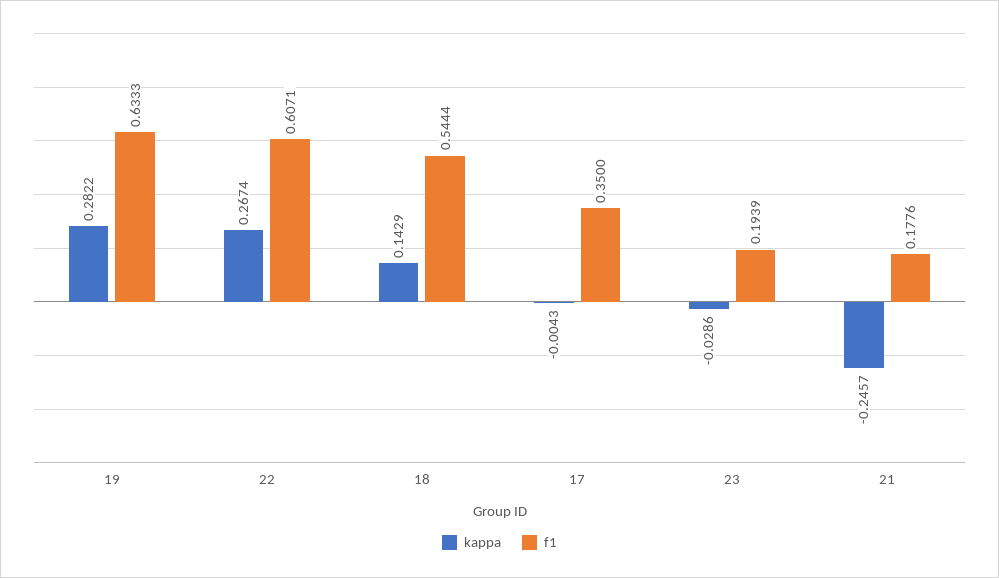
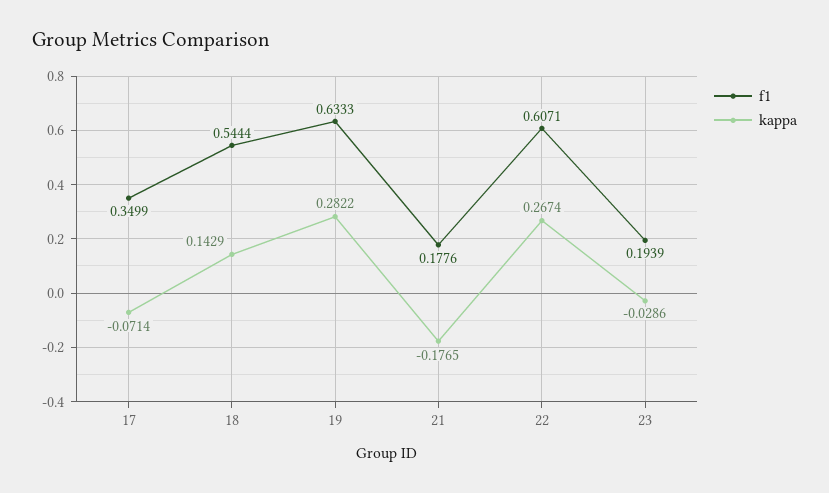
kappa, 17: -0.0043 -> -0.0714
f1, 17: 0.35 -> 0.3499
kappa, 21: -0.2457 -> -0.1765

